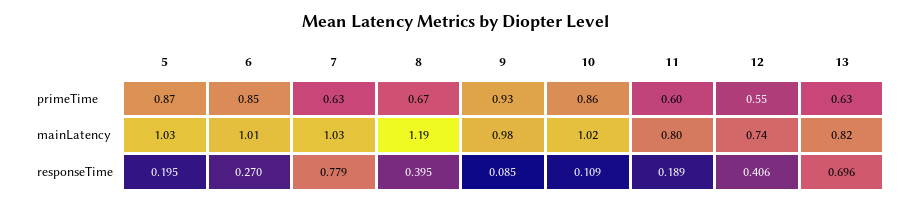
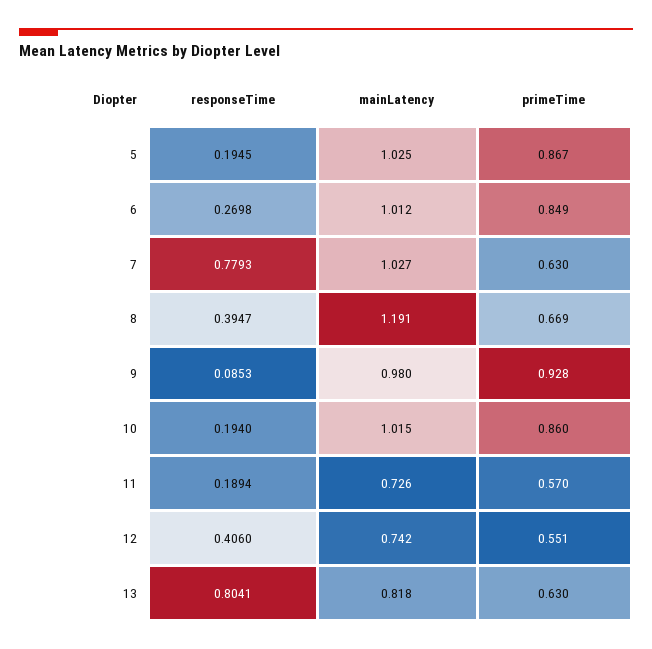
11, primeTime: 0.6 -> 0.57
11, mainLatency: 0.8 -> 0.726
10, responseTime: 0.109 -> 0.194
13, responseTime: 0.696 -> 0.8041

